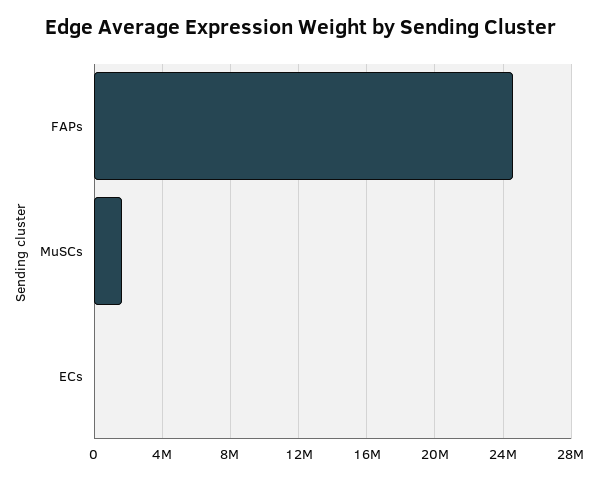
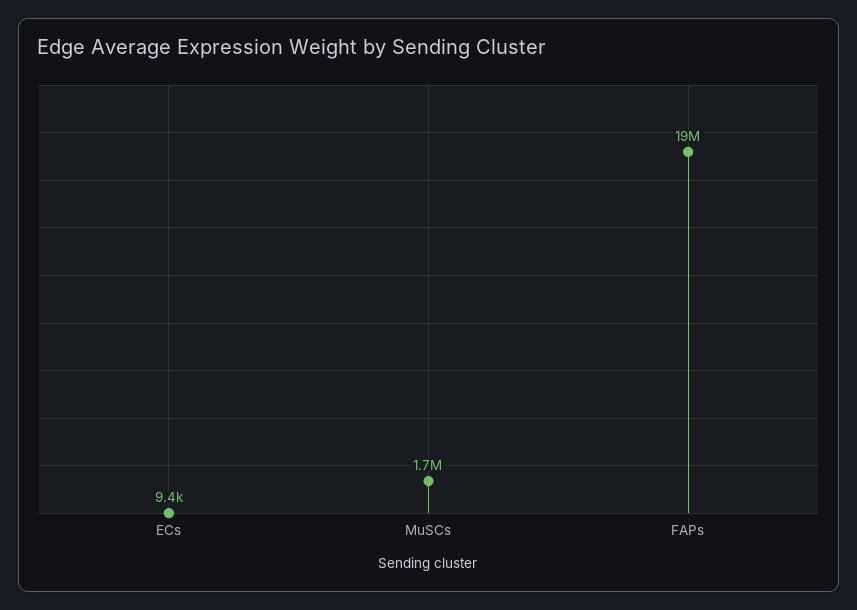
FAPs: 24500000 -> 19000000

